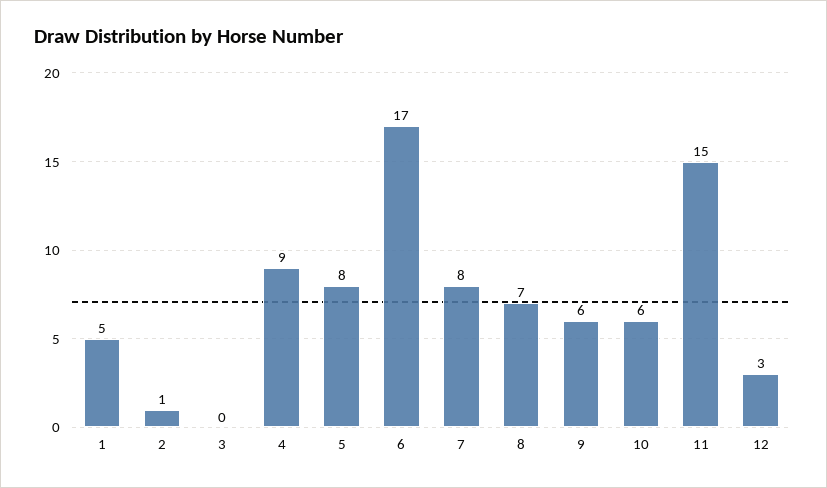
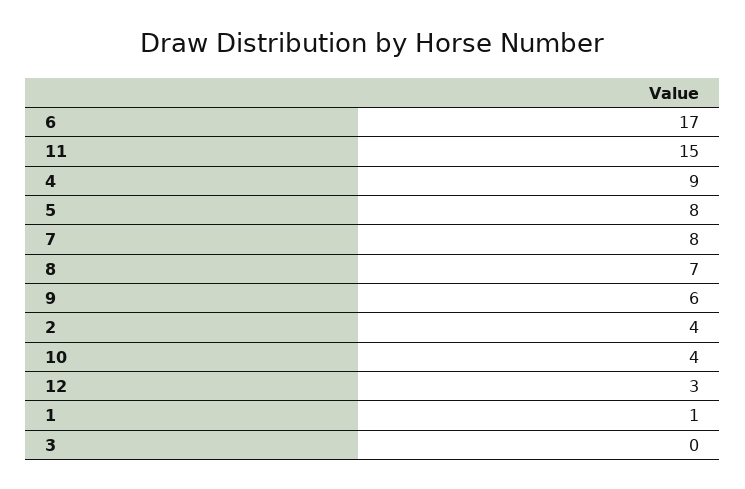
1: 5 -> 1
2: 1 -> 4
10: 6 -> 4

